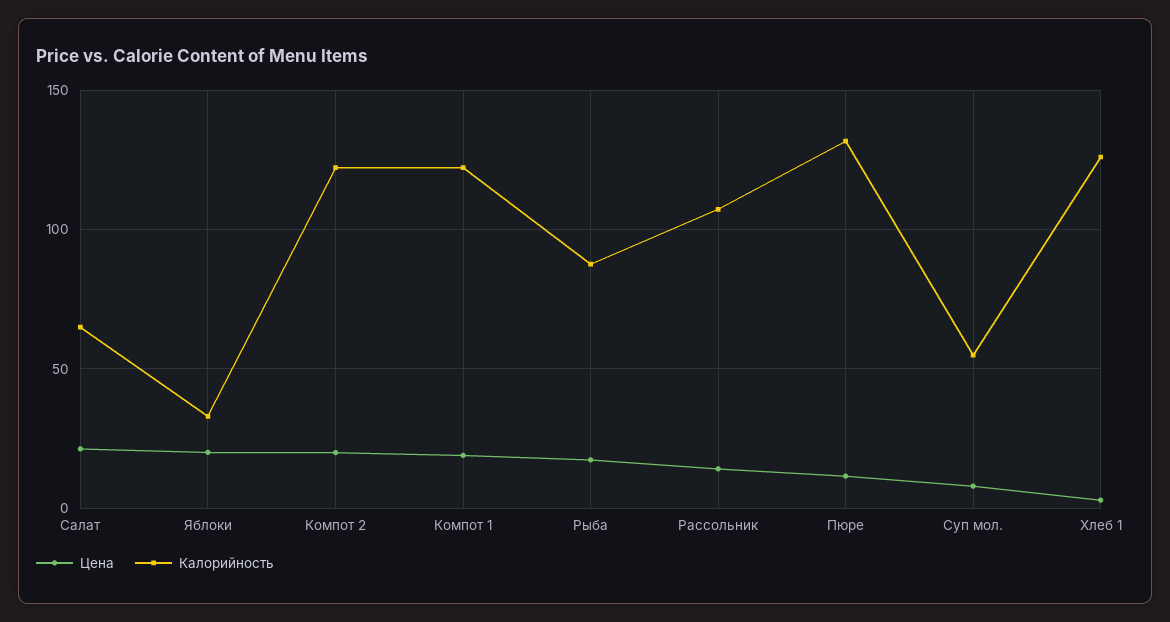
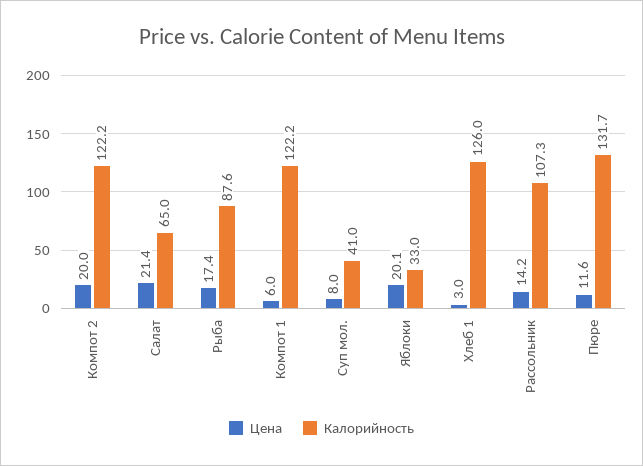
Цена, Компот 1: 20 -> 6
Калорийность, Суп мол.: 55 -> 41

